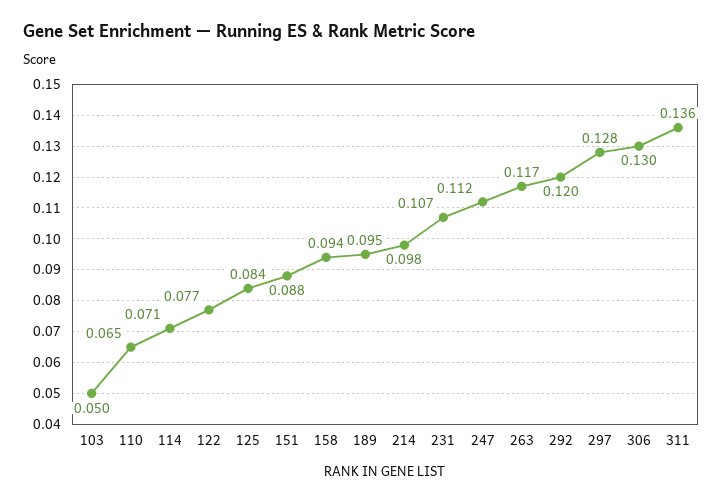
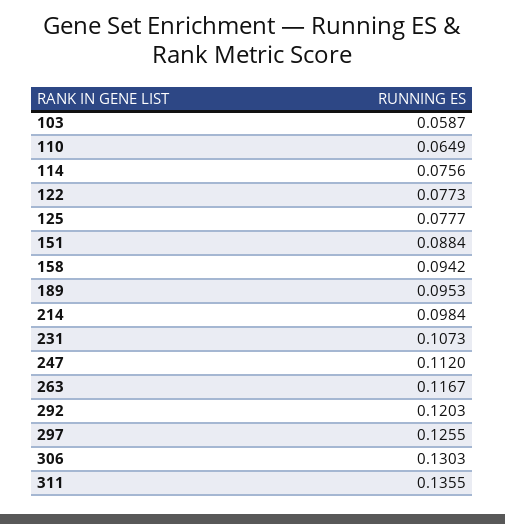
103: 0.05 -> 0.0587
114: 0.071 -> 0.0756
125: 0.084 -> 0.0777
297: 0.128 -> 0.1255

